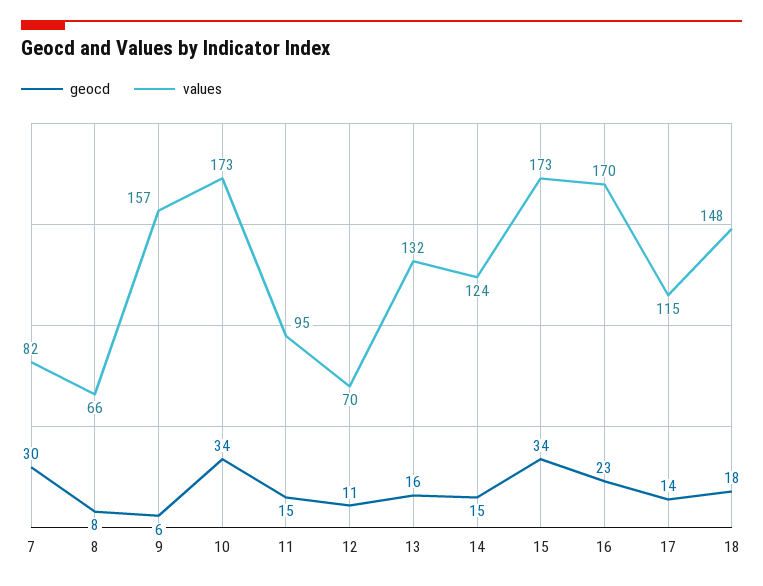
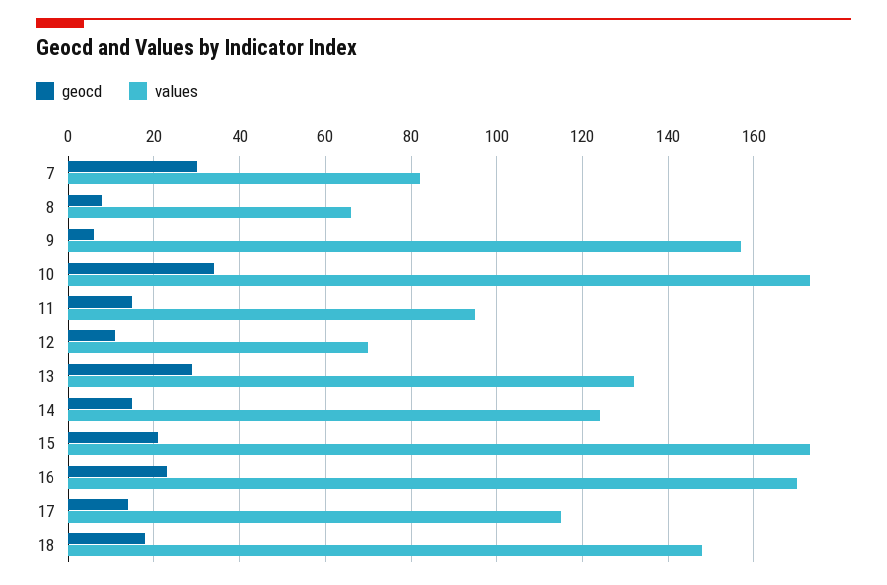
geocd, 13: 16 -> 30
geocd, 15: 34 -> 20

